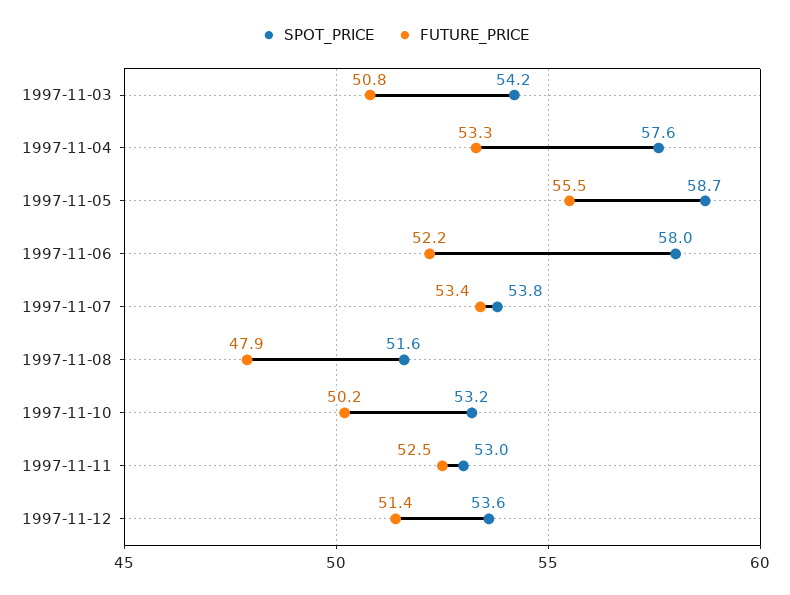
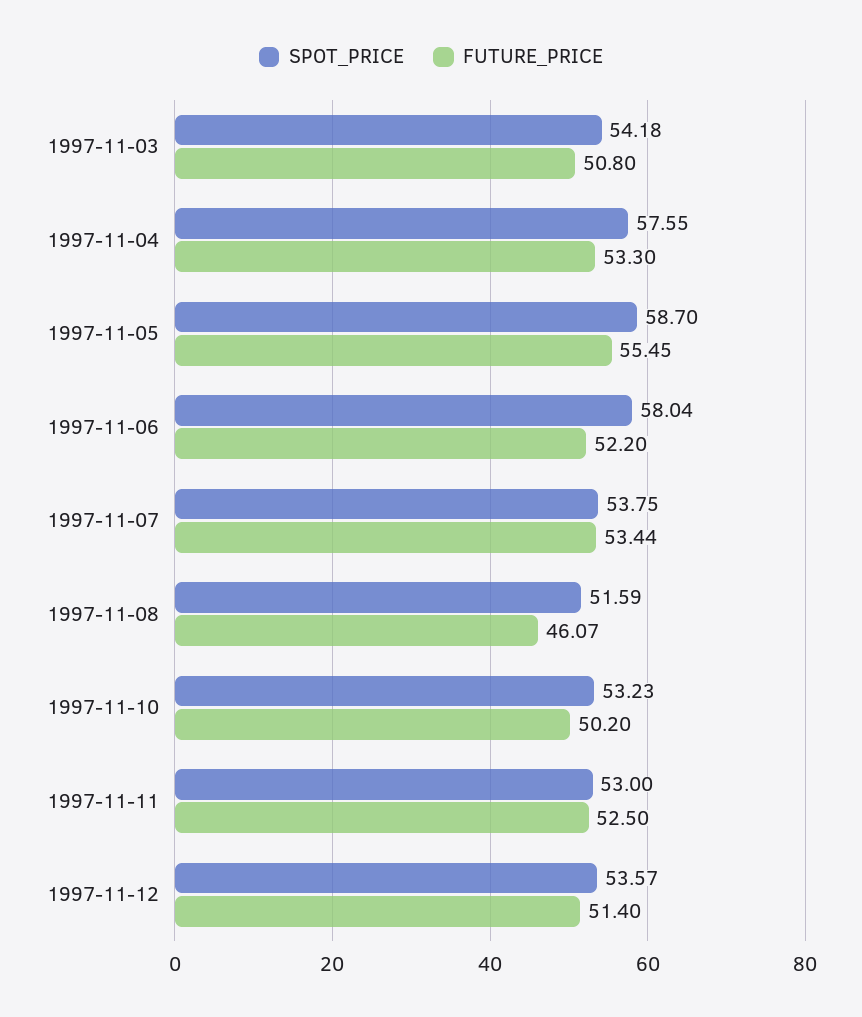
FUTURE_PRICE, 1997-11-08: 47.9 -> 46.07

